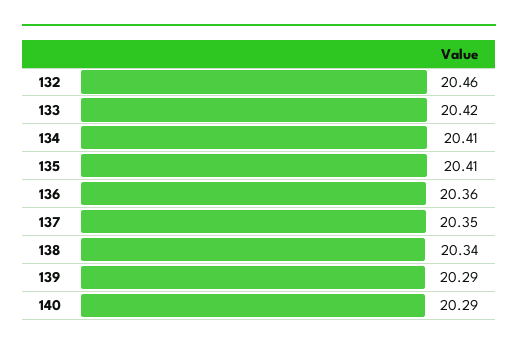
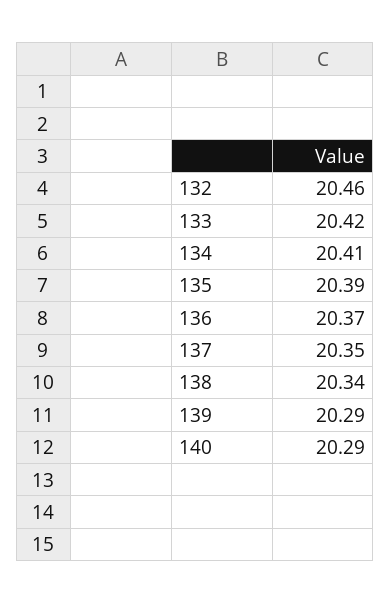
135: 20.41 -> 20.39
136: 20.36 -> 20.37

